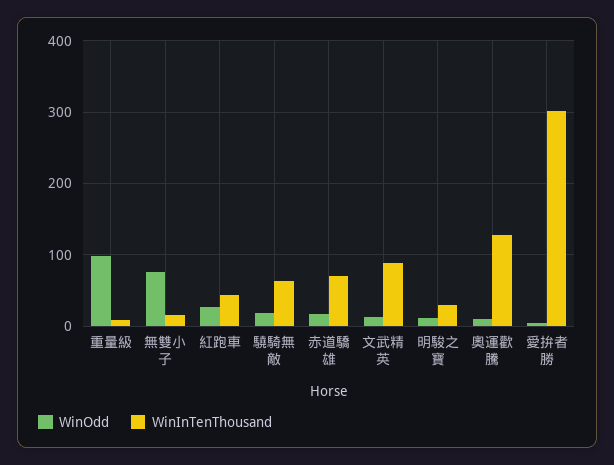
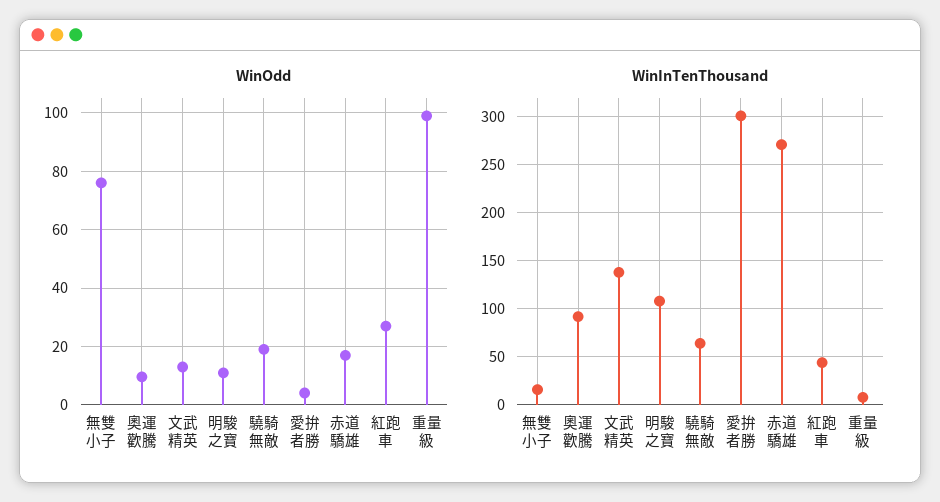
WinInTenThousand, 赤道驕雄: 70 -> 270
WinInTenThousand, 文武精英: 90 -> 140
WinInTenThousand, 明駿之寶: 30 -> 110
WinInTenThousand, 奧運歡騰: 130 -> 90

